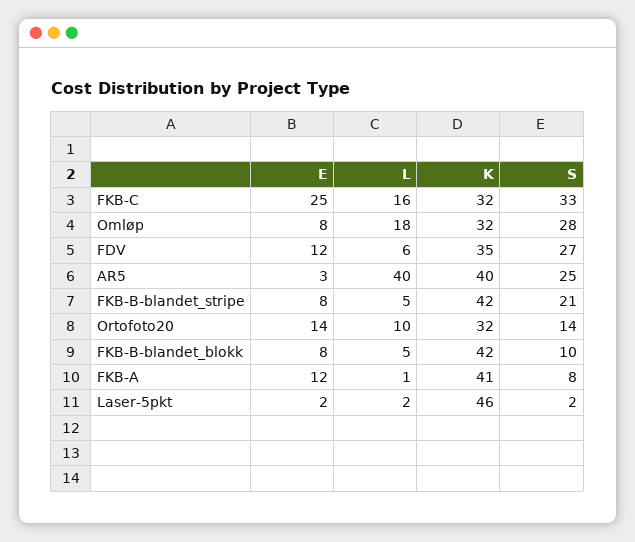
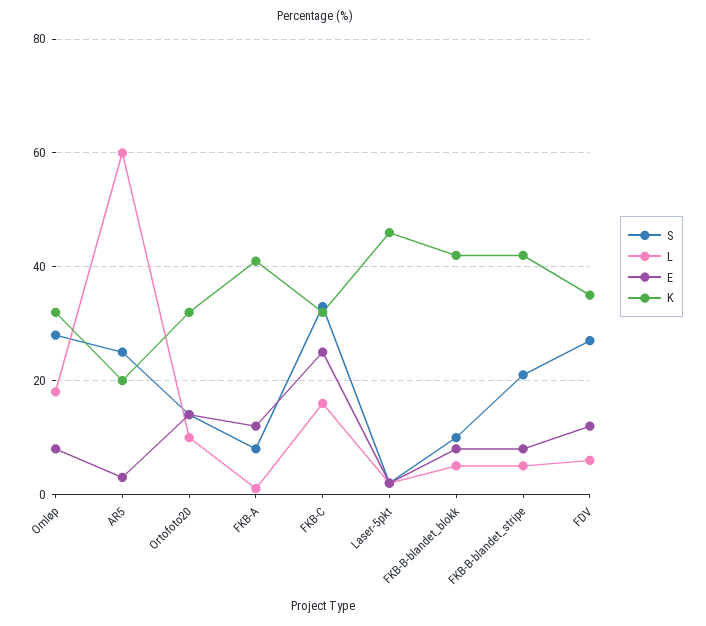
L, AR5: 40 -> 60
K, AR5: 40 -> 20

